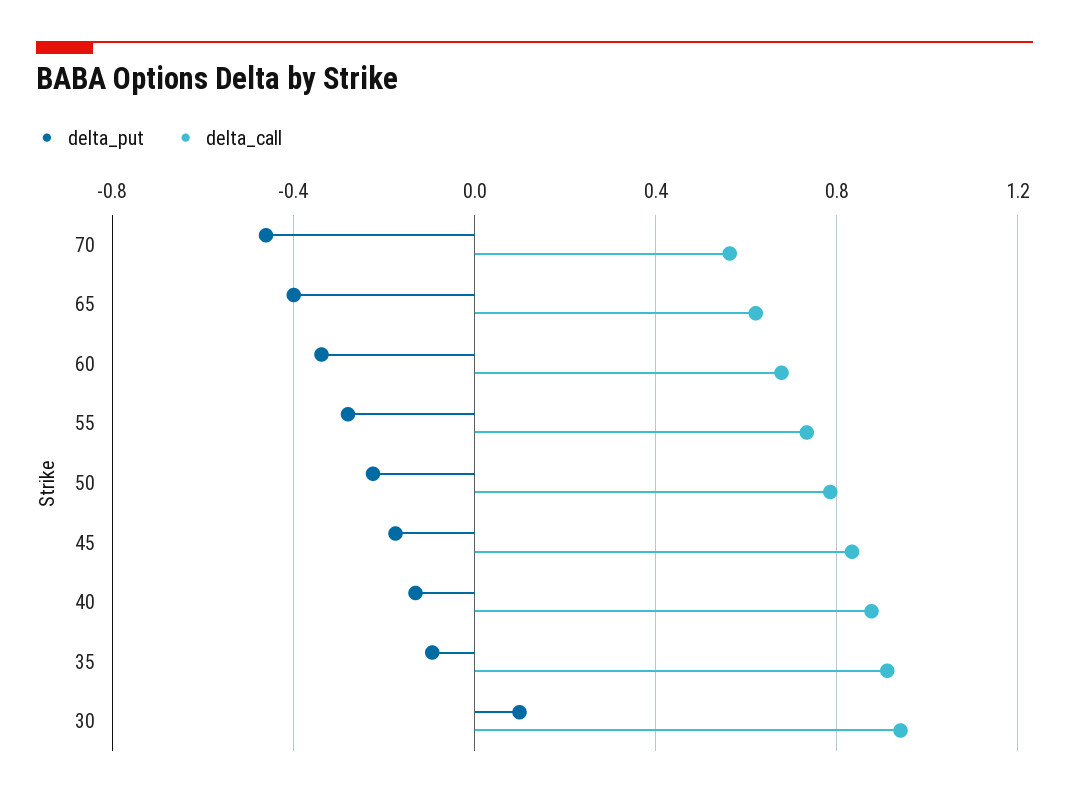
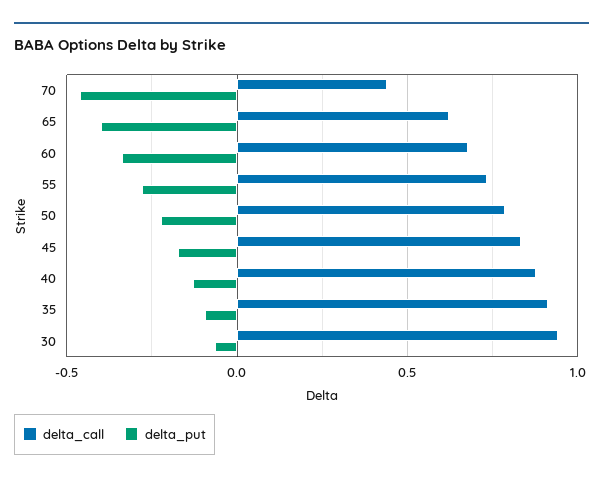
delta_call, 70: 0.55 -> 0.45
delta_put, 30: 0.1 -> -0.05

